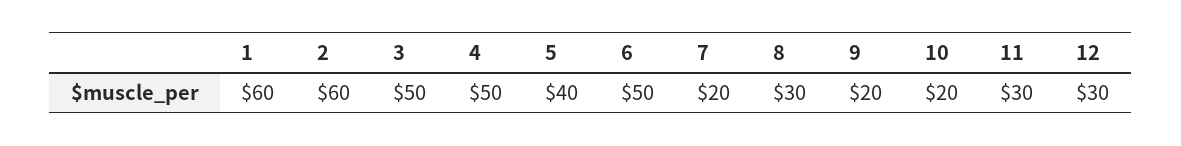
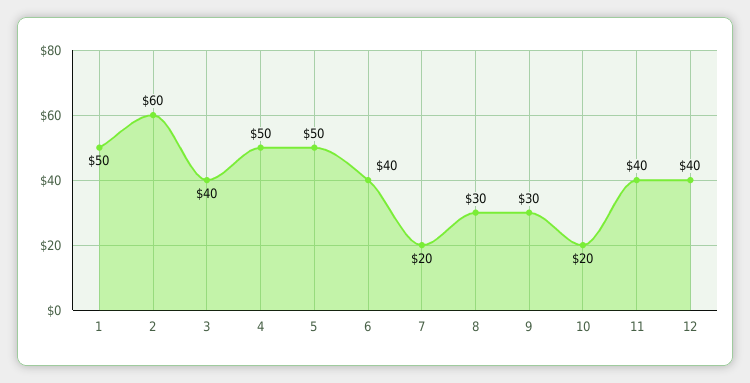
1: 60 -> 50
3: 50 -> 40
5: 40 -> 50
6: 50 -> 40
9: 20 -> 30
11: 30 -> 40
12: 30 -> 40

